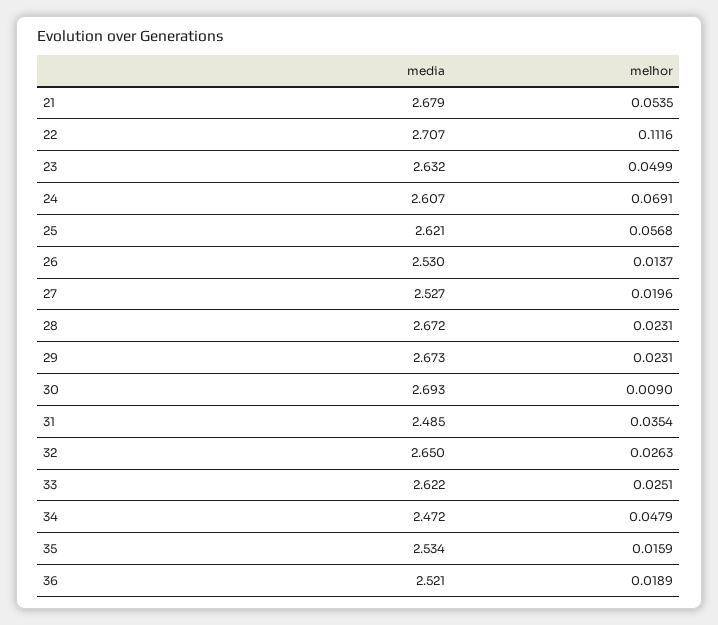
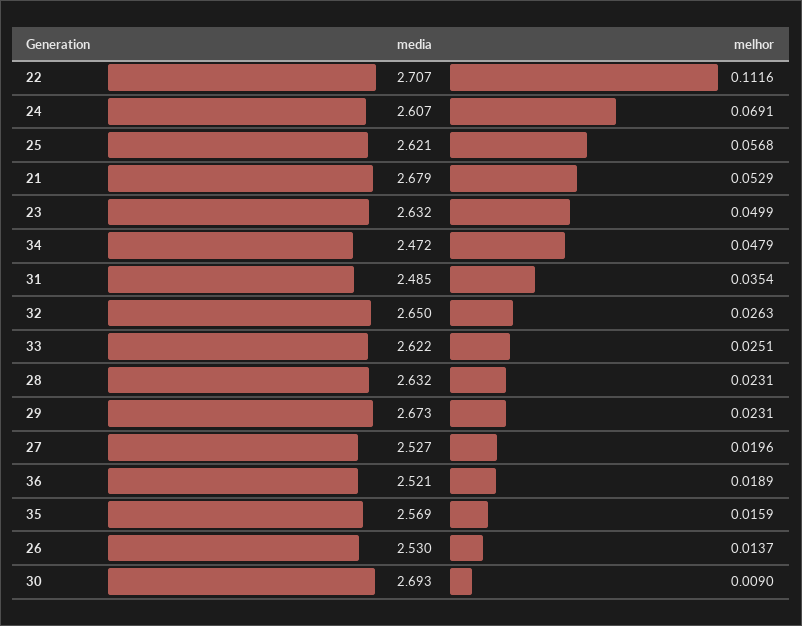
melhor, 21: 0.0535 -> 0.0529
media, 28: 2.672 -> 2.632
media, 35: 2.534 -> 2.569

